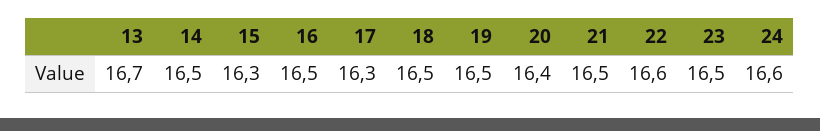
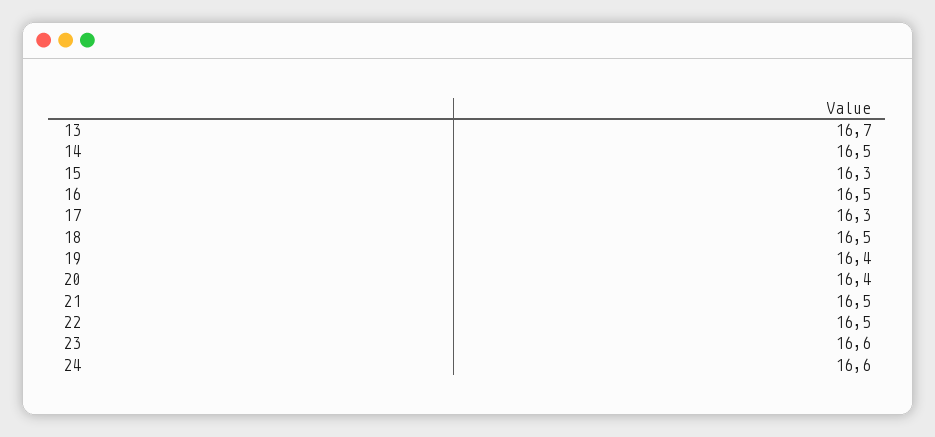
19: 16.5 -> 16.4
22: 16.6 -> 16.5
23: 16.5 -> 16.6

